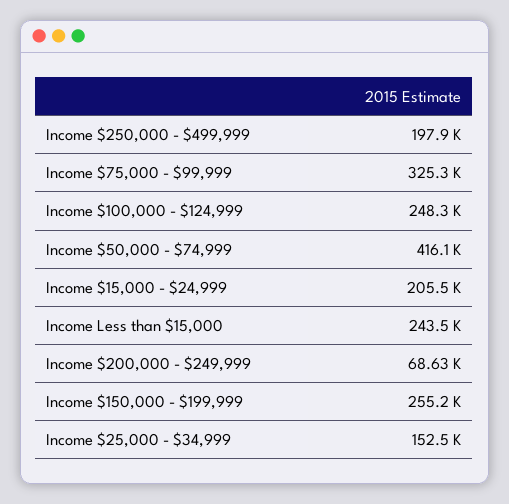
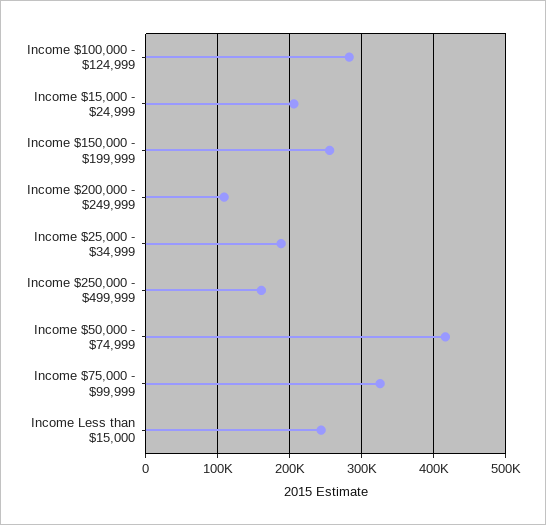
Income $250,000 - $499,999: 197900 -> 160000
Income $100,000 - $124,999: 248300 -> 280000
Income $200,000 - $249,999: 68630 -> 110000
Income $25,000 - $34,999: 152500 -> 190000

